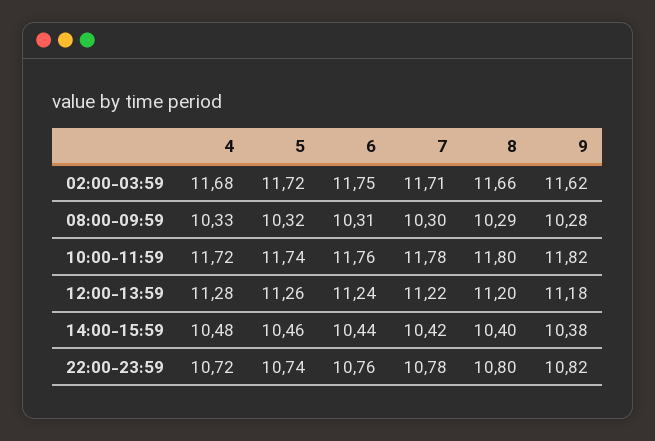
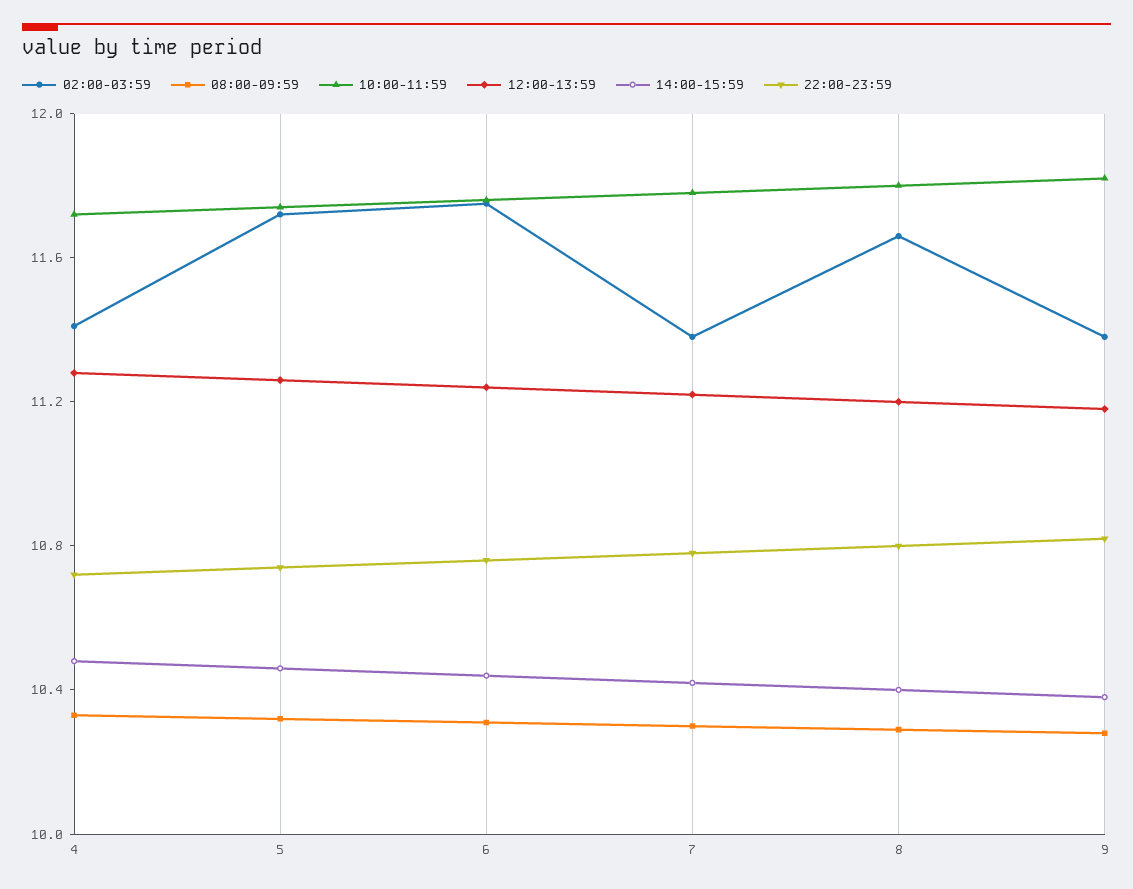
02:00-03:59, 4: 11.68 -> 11.4
02:00-03:59, 7: 11.71 -> 11.4
02:00-03:59, 9: 11.62 -> 11.4

